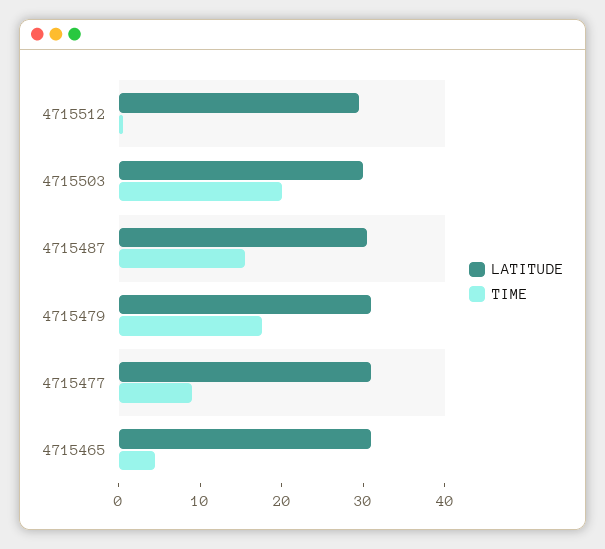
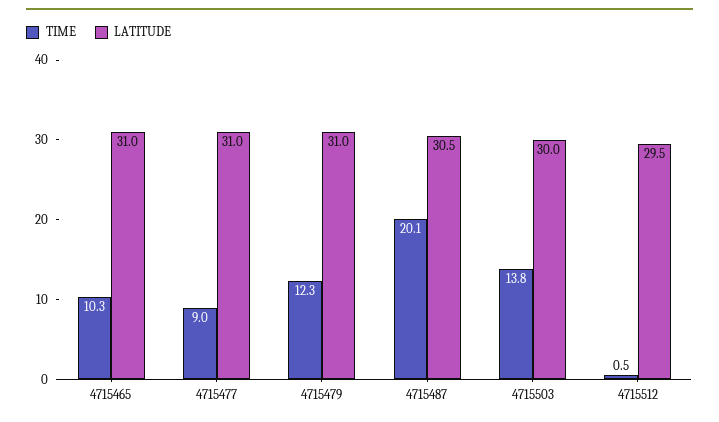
TIME, 4715503: 20 -> 13.8
TIME, 4715487: 16 -> 20.1
TIME, 4715479: 18 -> 12.3
TIME, 4715465: 4 -> 10.3

